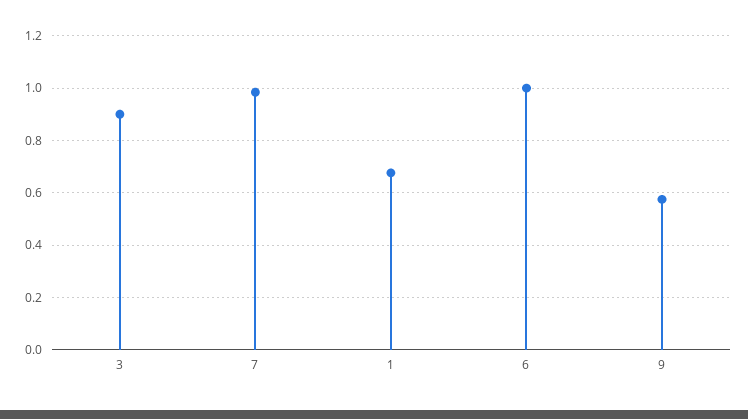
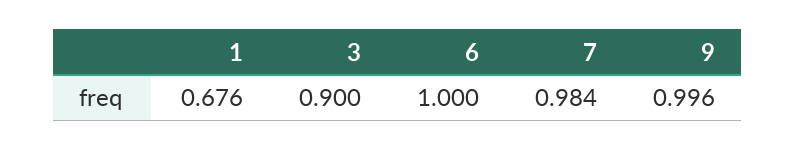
9: 0.575 -> 0.996

